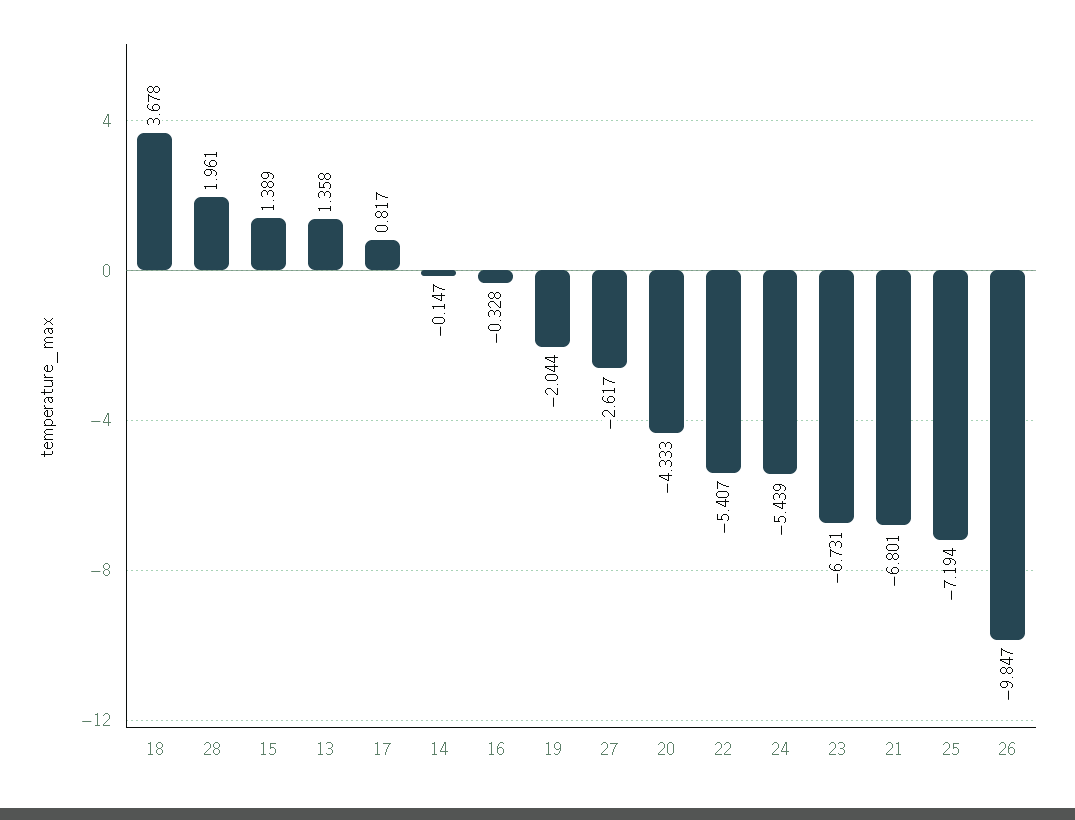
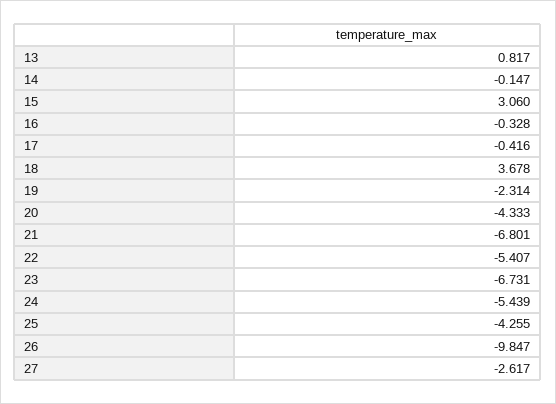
28: 1.961 -> none
15: 1.389 -> 3.06
13: 1.358 -> 0.817
17: 0.817 -> -0.416
19: -2.044 -> -2.314
25: -7.194 -> -4.255

